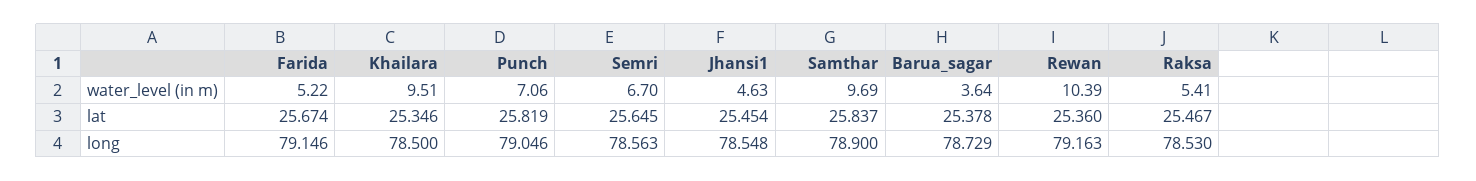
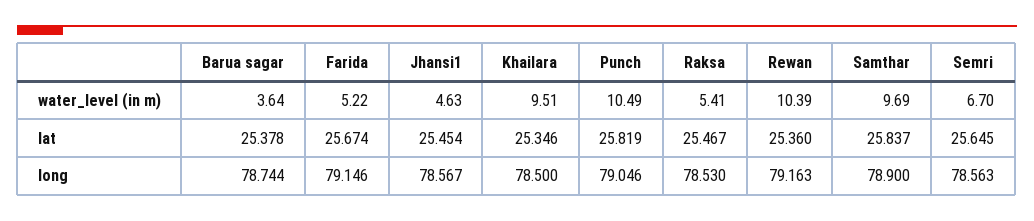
Punch, water_level (in m): 7.06 -> 10.49
Jhansi1, long: 78.548 -> 78.567
Barua_sagar, long: 78.729 -> 78.744

